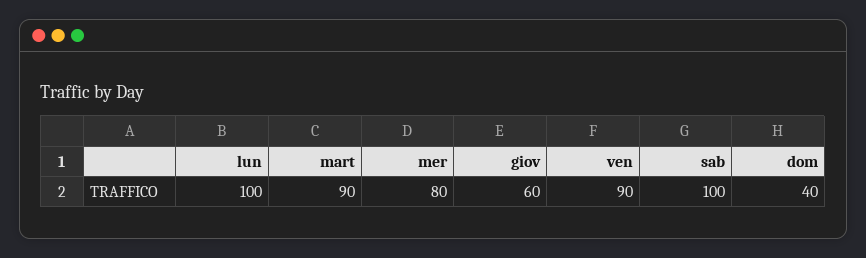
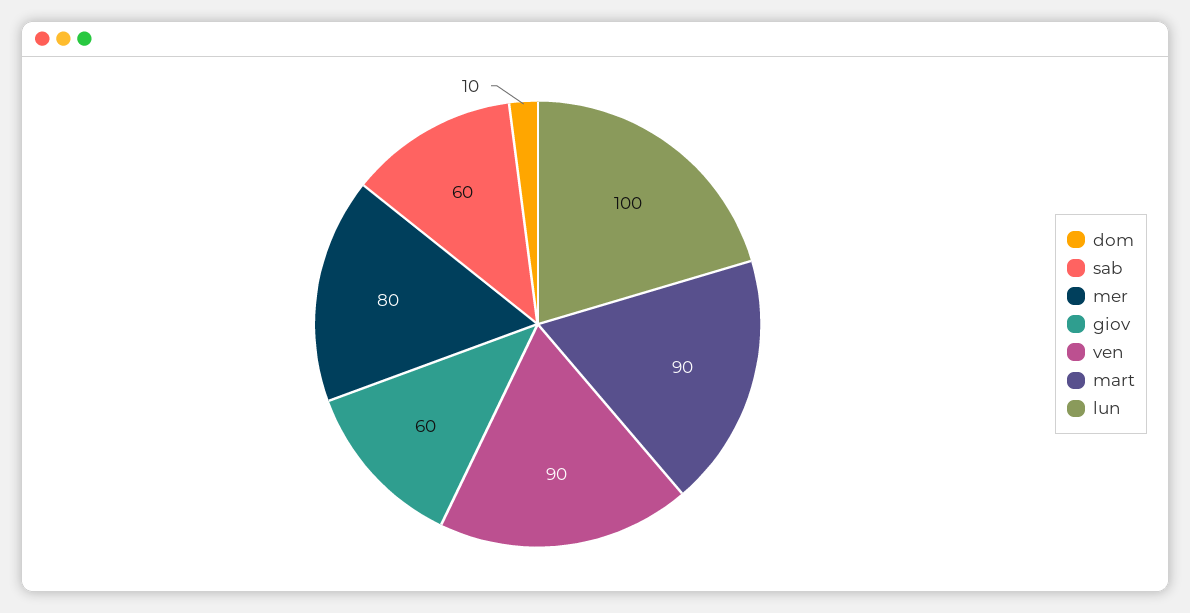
sab: 100 -> 60
dom: 40 -> 10

